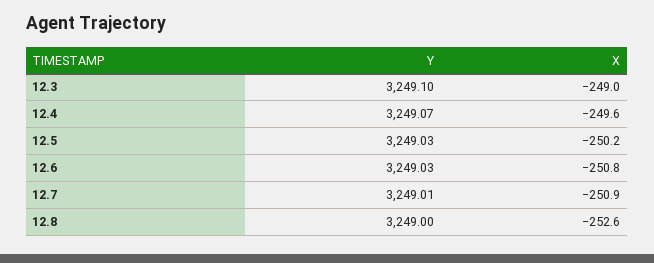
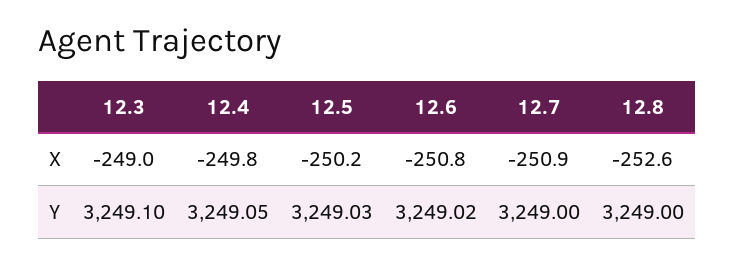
Y, 12.4: 3249.07 -> 3249.05
X, 12.4: -249.6 -> -249.8
Y, 12.6: 3249.03 -> 3249.02
Y, 12.7: 3249.01 -> 3249

